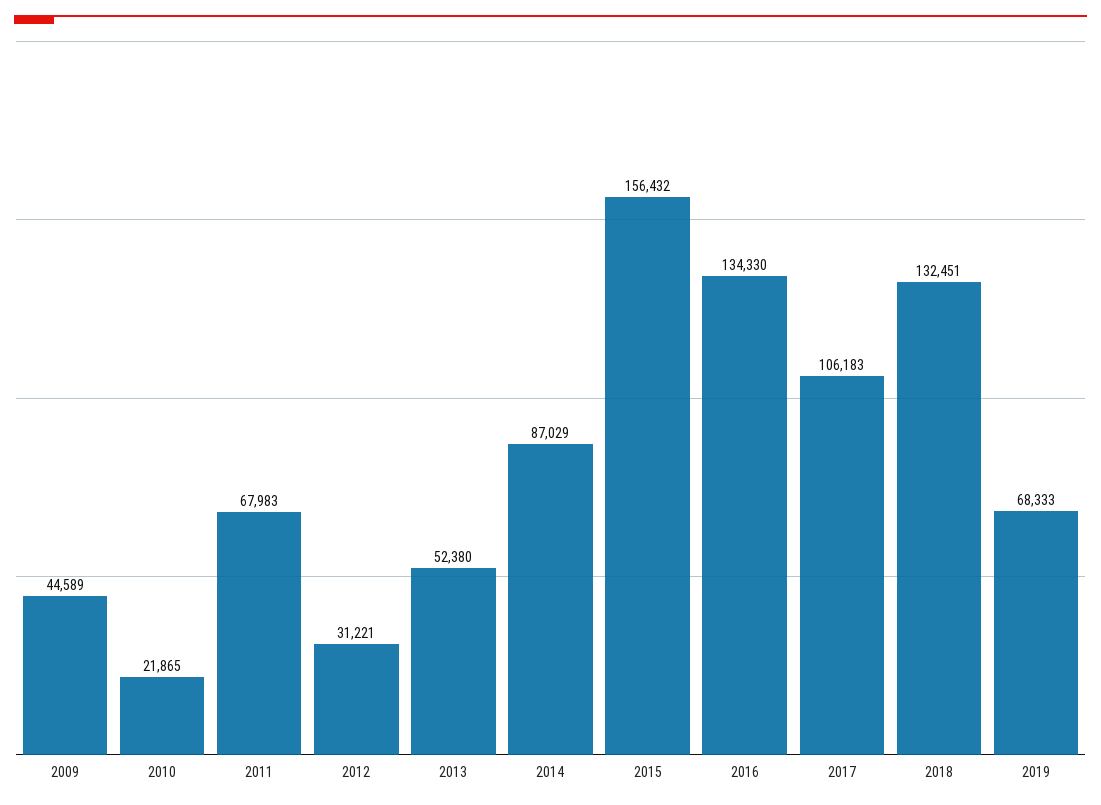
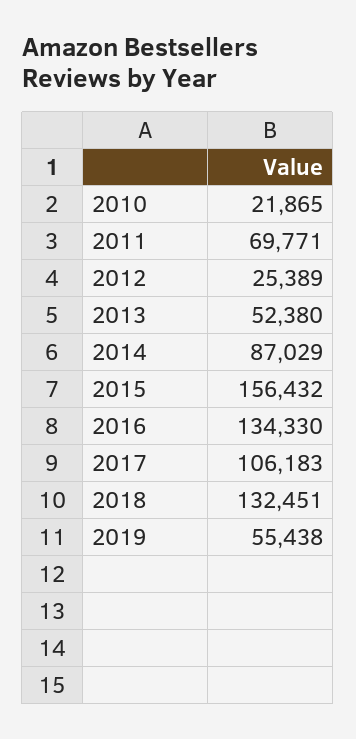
2009: 44589 -> none
2011: 67983 -> 69771
2012: 31221 -> 25389
2019: 68333 -> 55438

